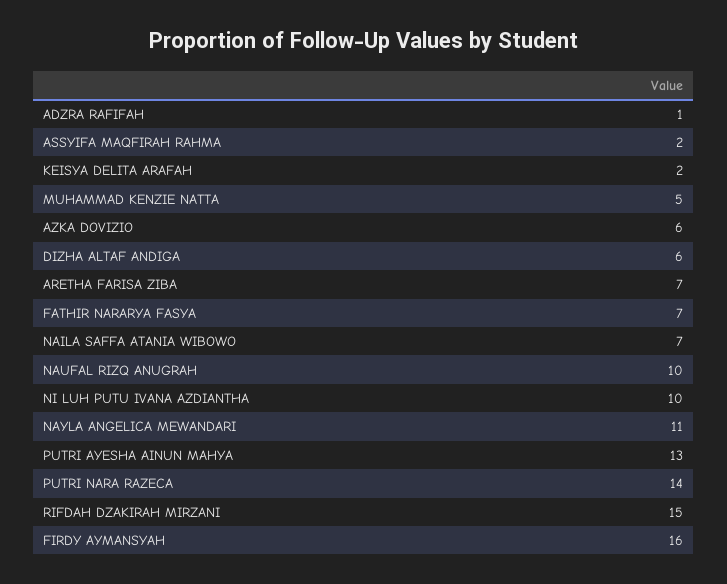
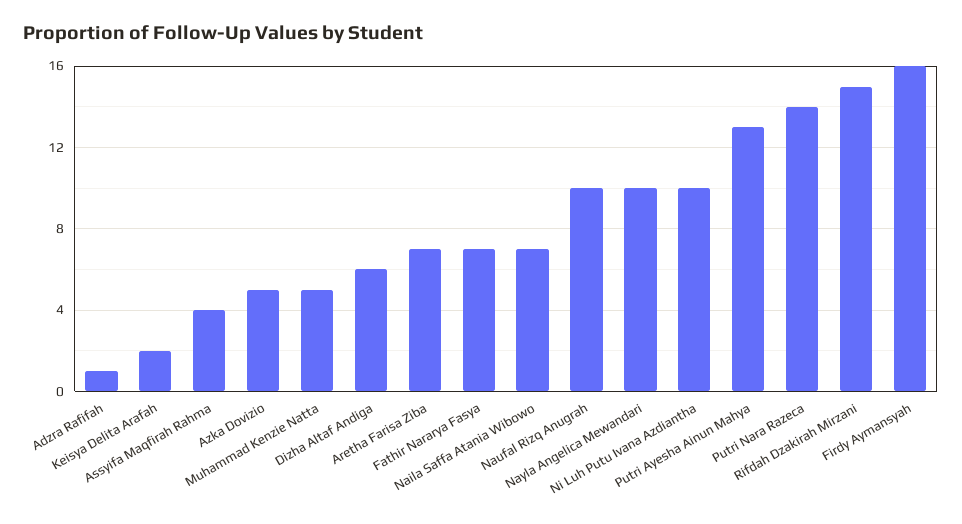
ASSYIFA MAQFIRAH RAHMA: 2 -> 4
AZKA DOVIZIO: 6 -> 5
NAYLA ANGELICA MEWANDARI: 11 -> 10

